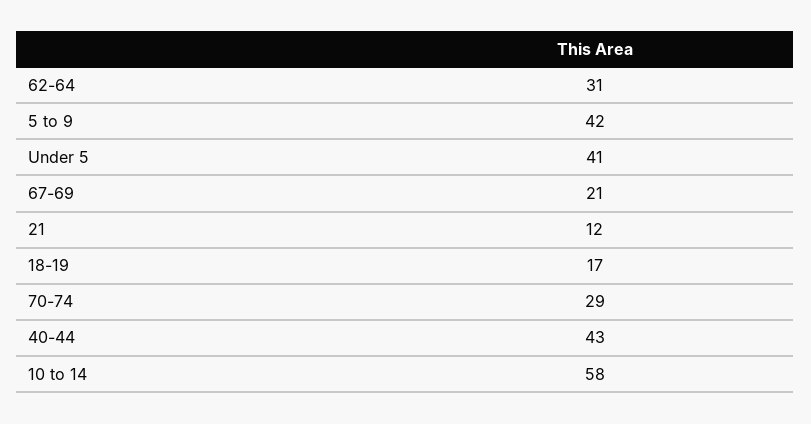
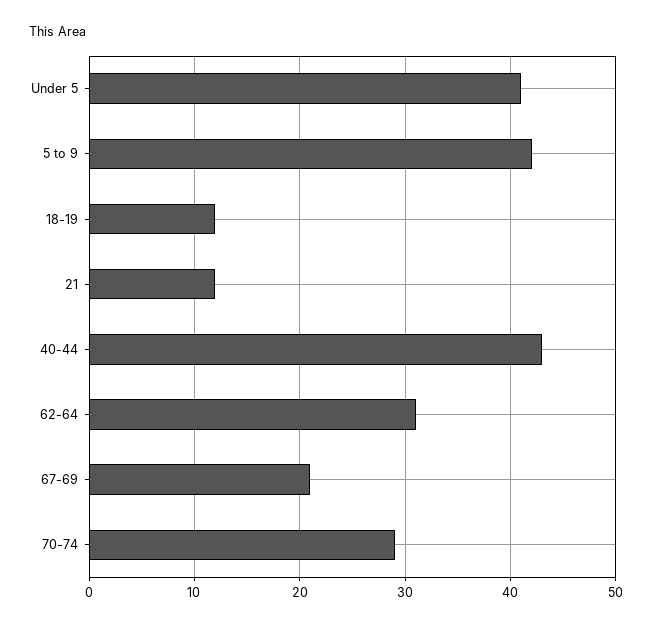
18-19: 17 -> 12
10 to 14: 58 -> none

